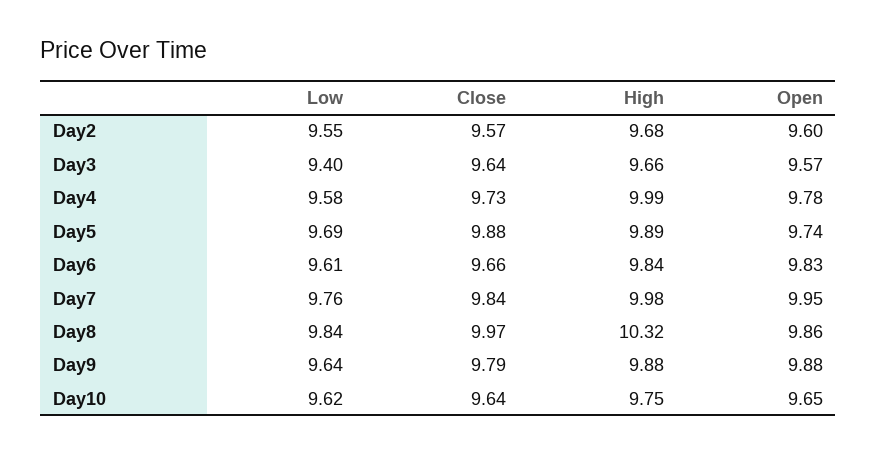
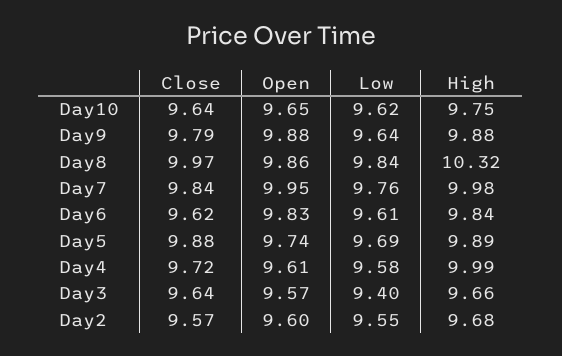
Close, Day4: 9.73 -> 9.72
Open, Day4: 9.78 -> 9.61
Close, Day6: 9.66 -> 9.62

